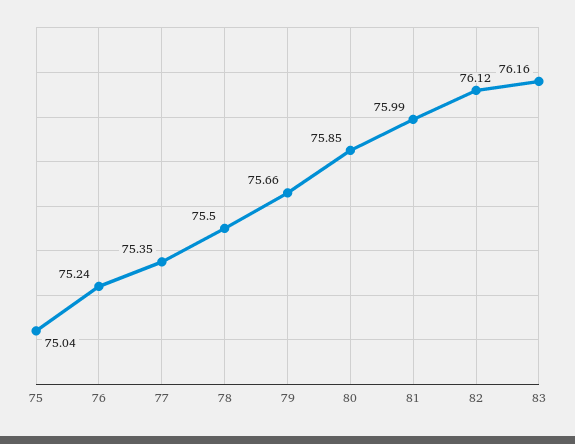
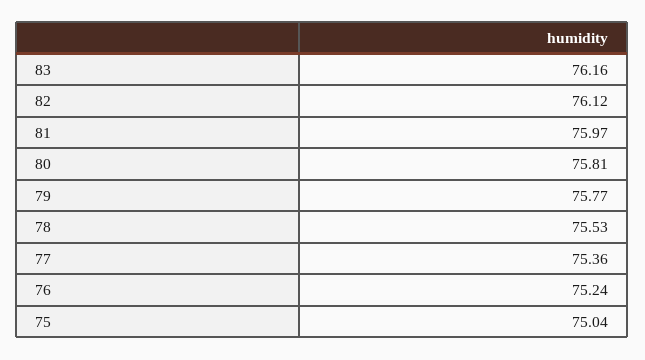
77: 75.35 -> 75.36
78: 75.5 -> 75.53
79: 75.66 -> 75.77
80: 75.85 -> 75.81
81: 75.99 -> 75.97

